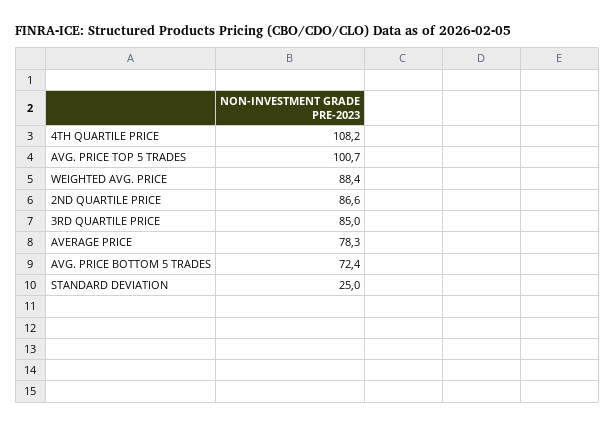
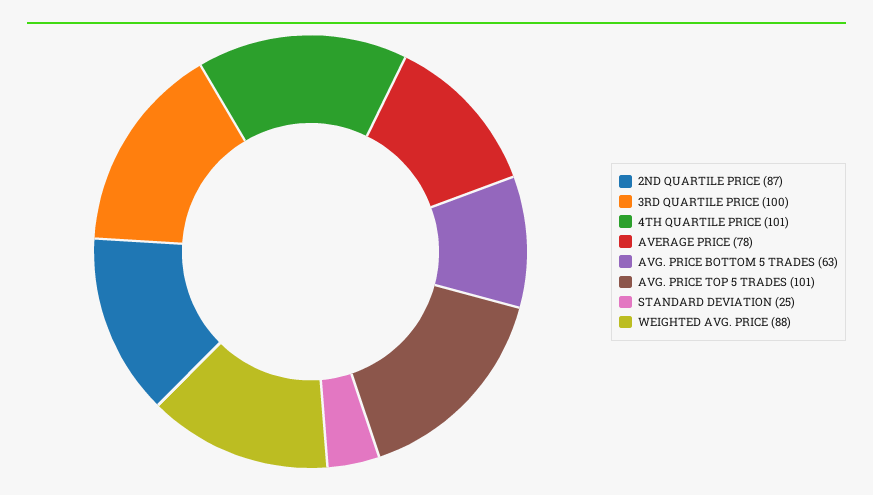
4TH QUARTILE PRICE: 108.2 -> 101
3RD QUARTILE PRICE: 85 -> 100
AVG. PRICE BOTTOM 5 TRADES: 72.4 -> 63

